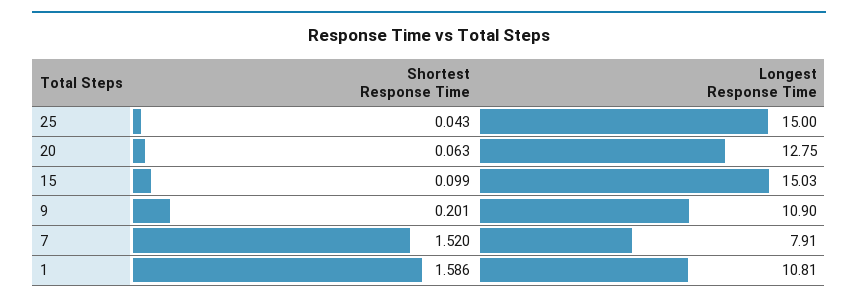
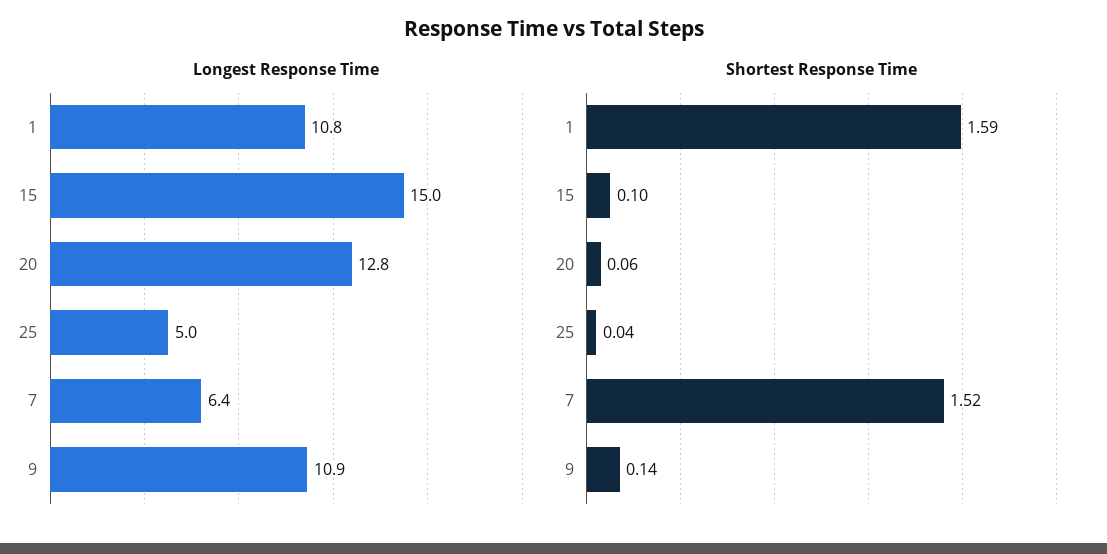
Longest Response Time, 25: 15 -> 5
Shortest Response Time, 9: 0.201 -> 0.14
Longest Response Time, 7: 7.91 -> 6.4

